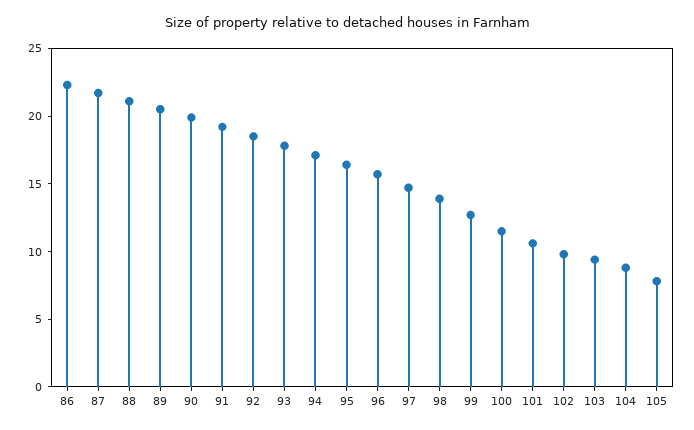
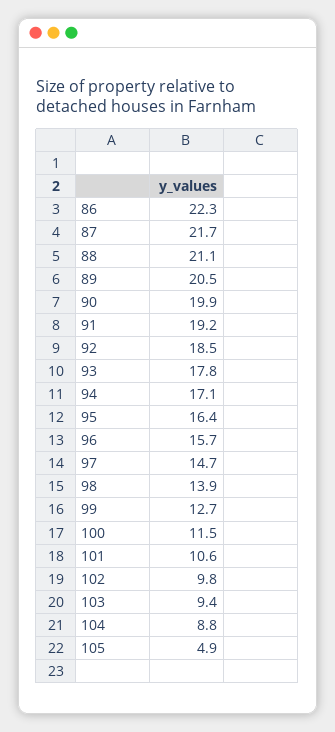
105: 8 -> 4.9

